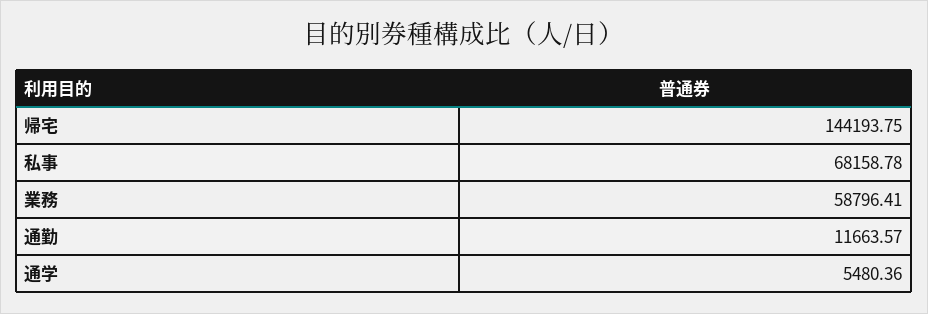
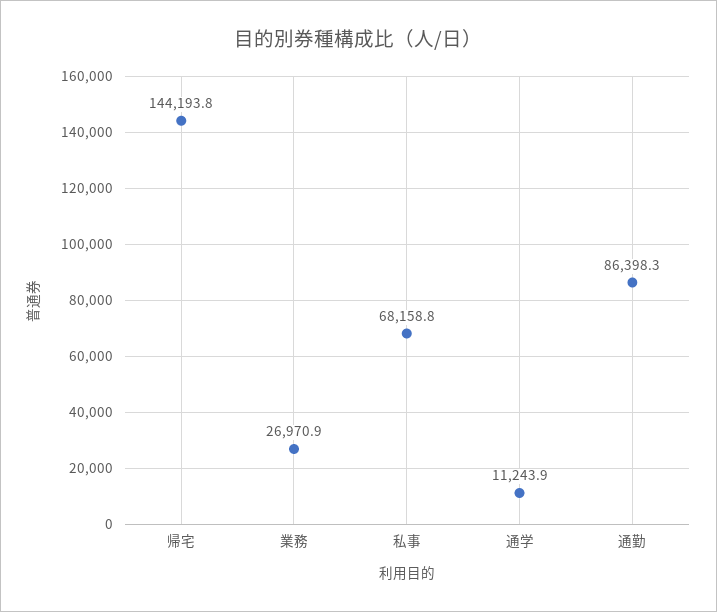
業務: 58796.41 -> 26970.9
通勤: 11663.57 -> 86398.3
通学: 5480.36 -> 11243.9

